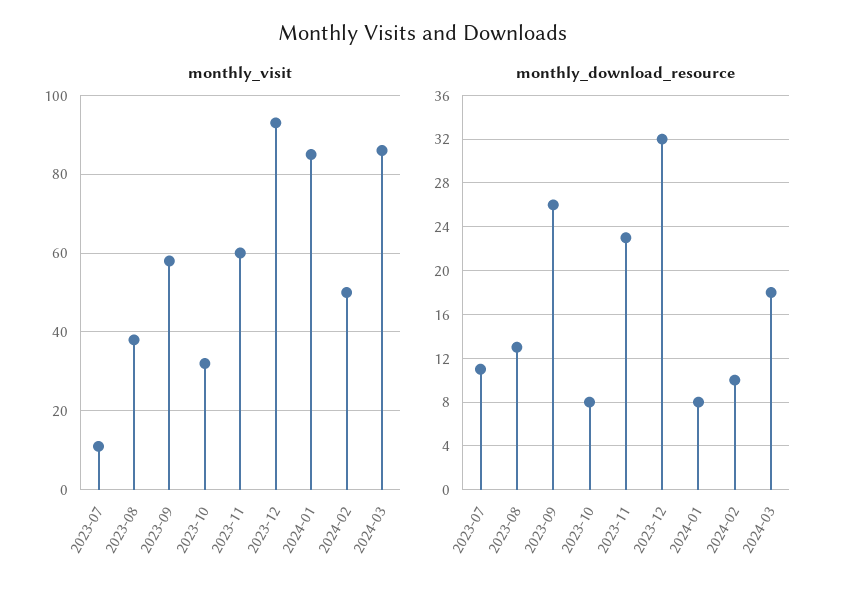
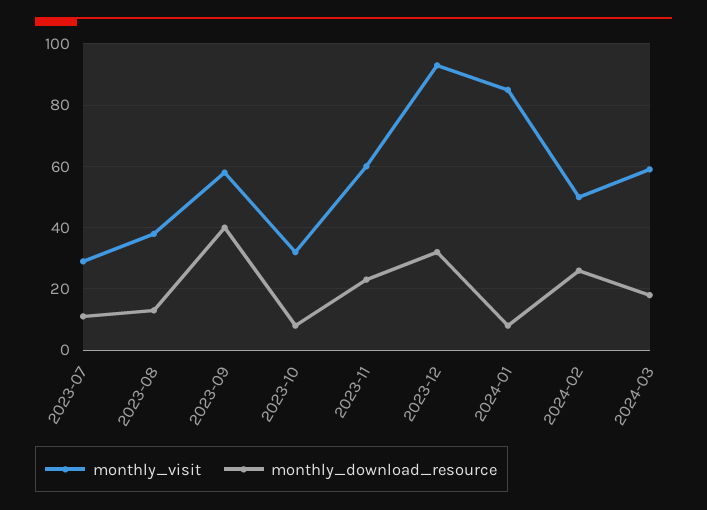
monthly_visit, 2023-07: 10 -> 30
monthly_visit, 2024-03: 85 -> 60
monthly_download_resource, 2023-09: 26 -> 40
monthly_download_resource, 2024-02: 10 -> 25

